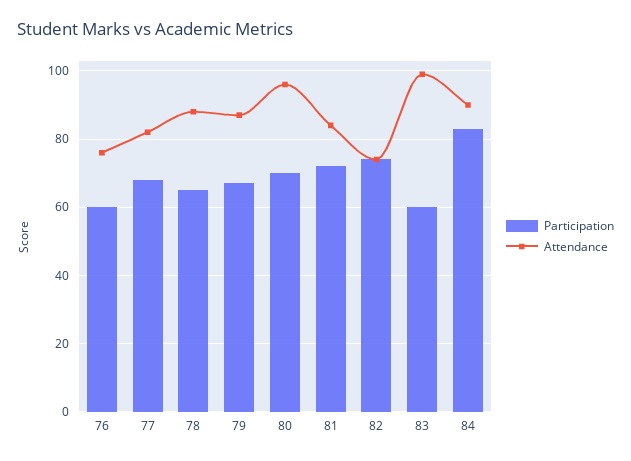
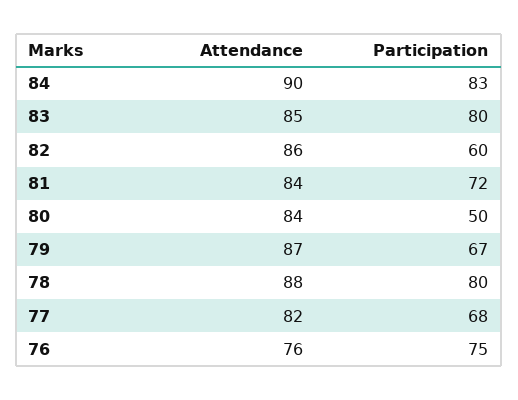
Participation, 76: 60 -> 75
Participation, 78: 65 -> 80
Participation, 80: 70 -> 50
Attendance, 80: 95 -> 84
Participation, 82: 75 -> 60
Attendance, 82: 75 -> 86
Participation, 83: 60 -> 80
Attendance, 83: 100 -> 85

